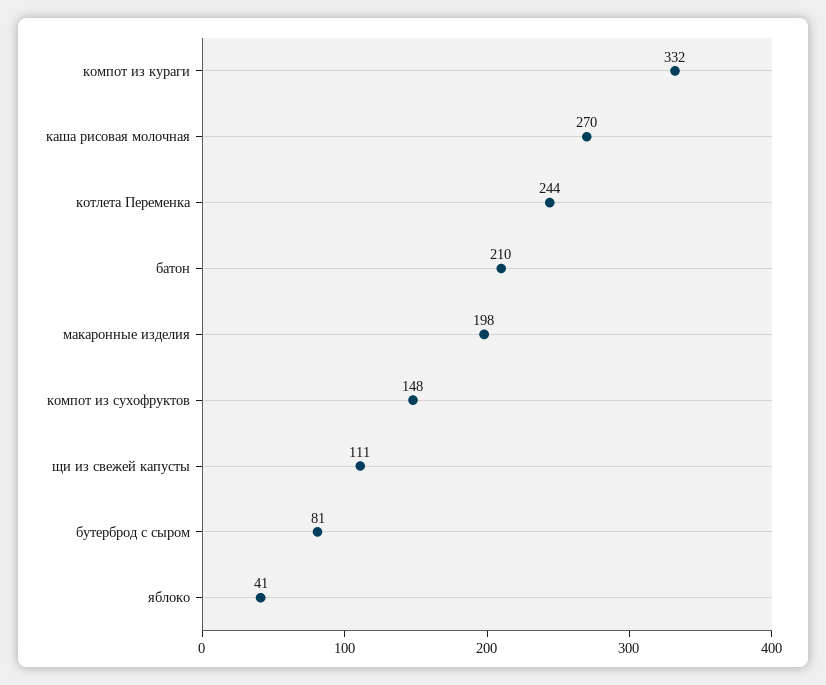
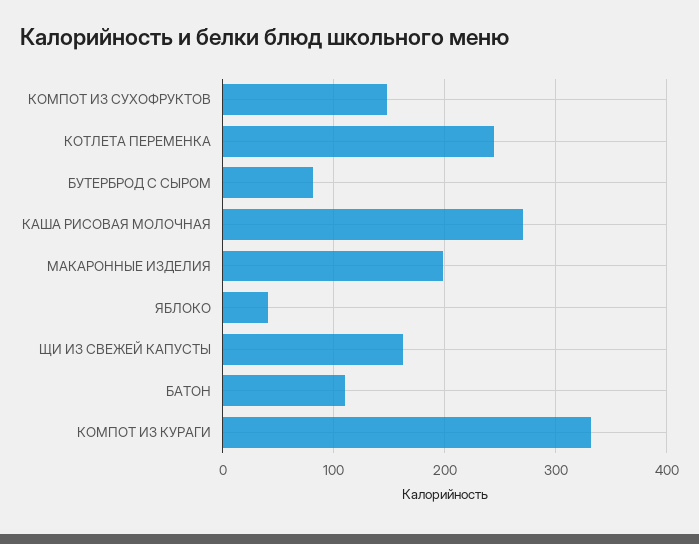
батон: 210 -> 110
щи из свежей капусты: 111 -> 160

